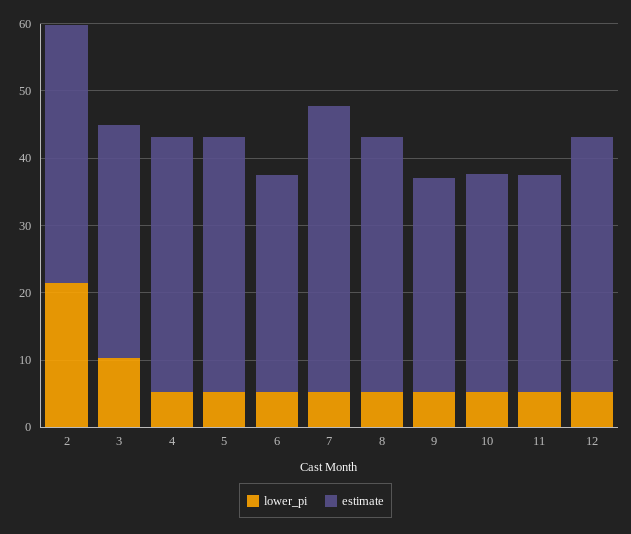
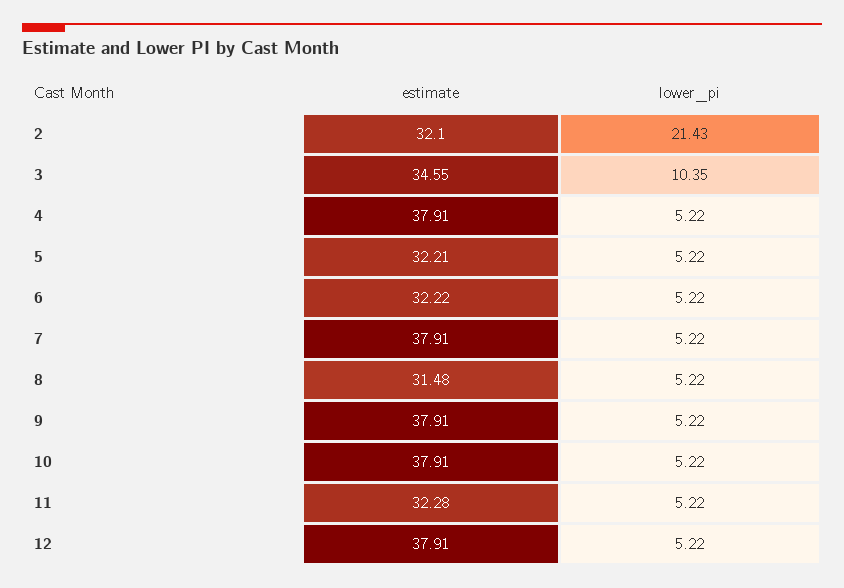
estimate, 2: 38 -> 32.1
estimate, 5: 38 -> 32.21
estimate, 7: 42 -> 37.91
estimate, 8: 38 -> 31.48
estimate, 9: 32 -> 37.91
estimate, 10: 32 -> 37.91

